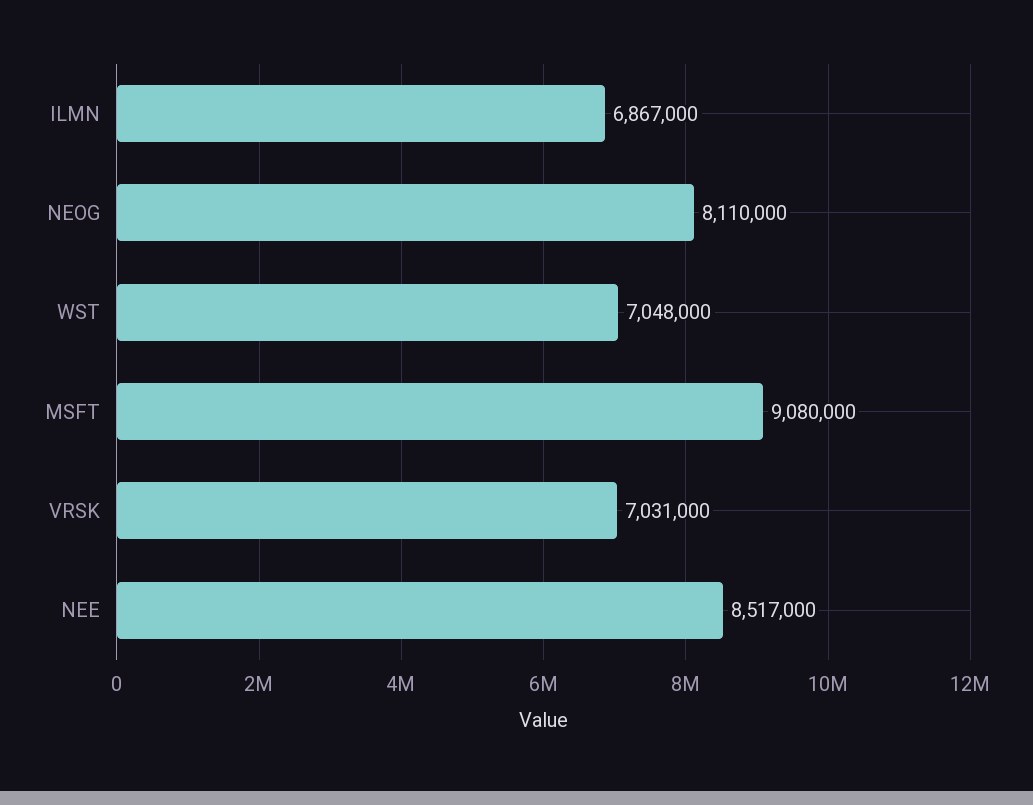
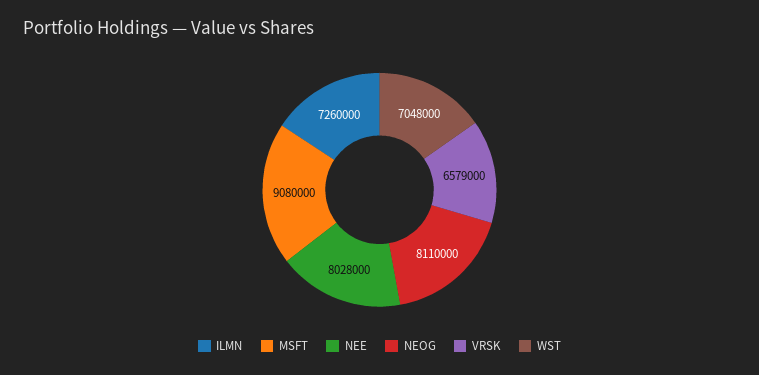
ILMN: 6867000 -> 7260000
VRSK: 7031000 -> 6579000
NEE: 8517000 -> 8028000

